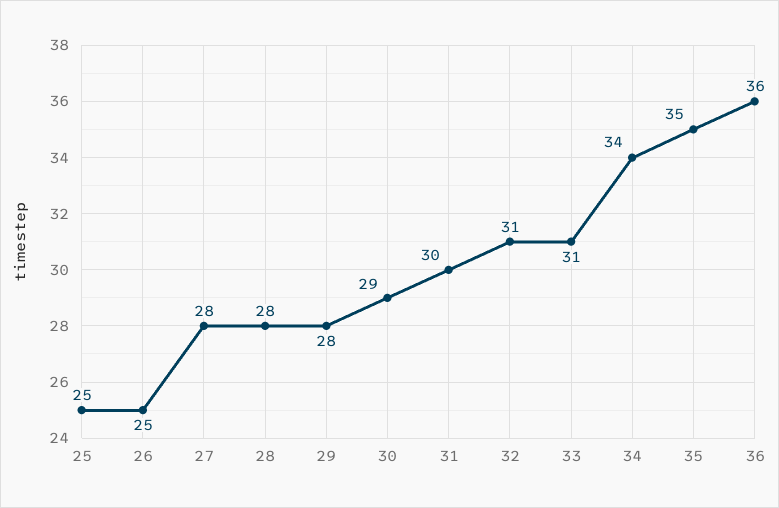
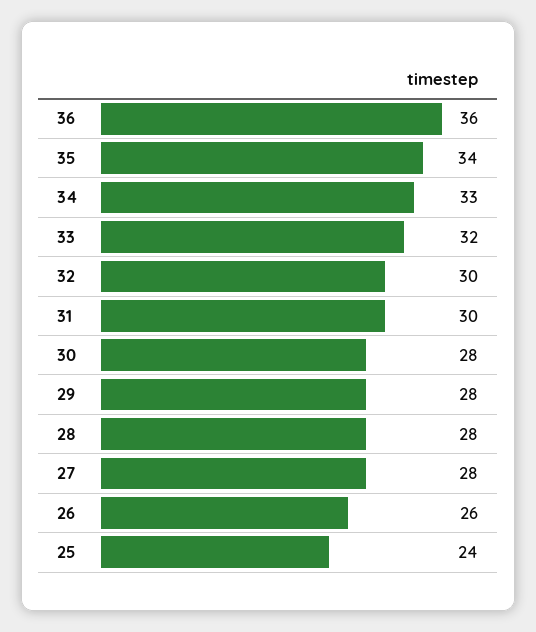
25: 25 -> 24
26: 25 -> 26
30: 29 -> 28
32: 31 -> 30
33: 31 -> 32
34: 34 -> 33
35: 35 -> 34

